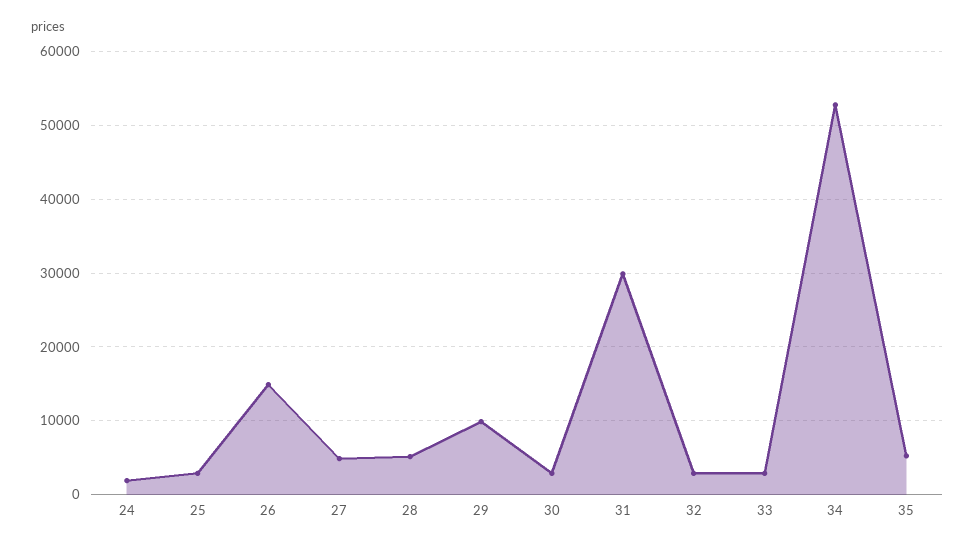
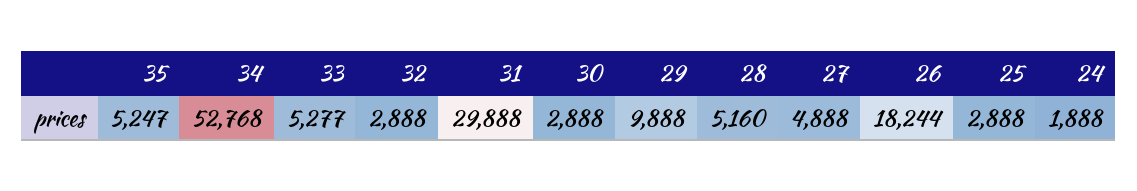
26: 15000 -> 18244
33: 3000 -> 5277

